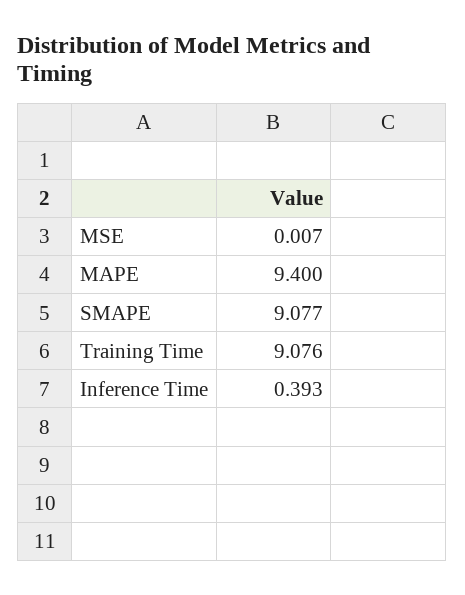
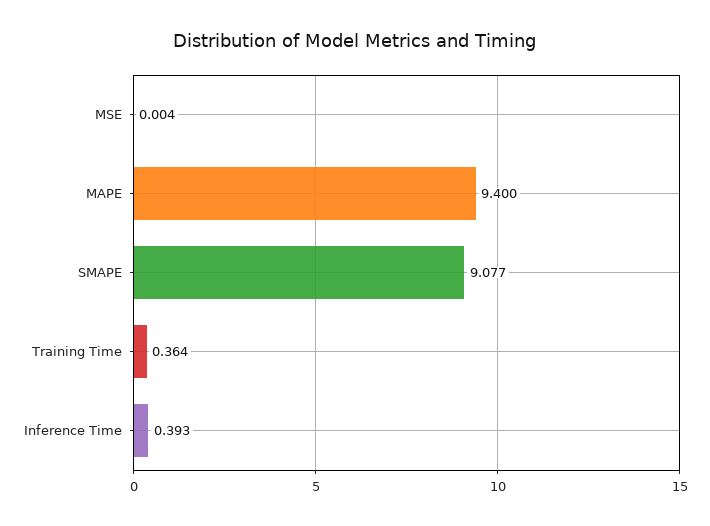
MSE: 0.007 -> 0.004
Training Time: 9.076 -> 0.364

